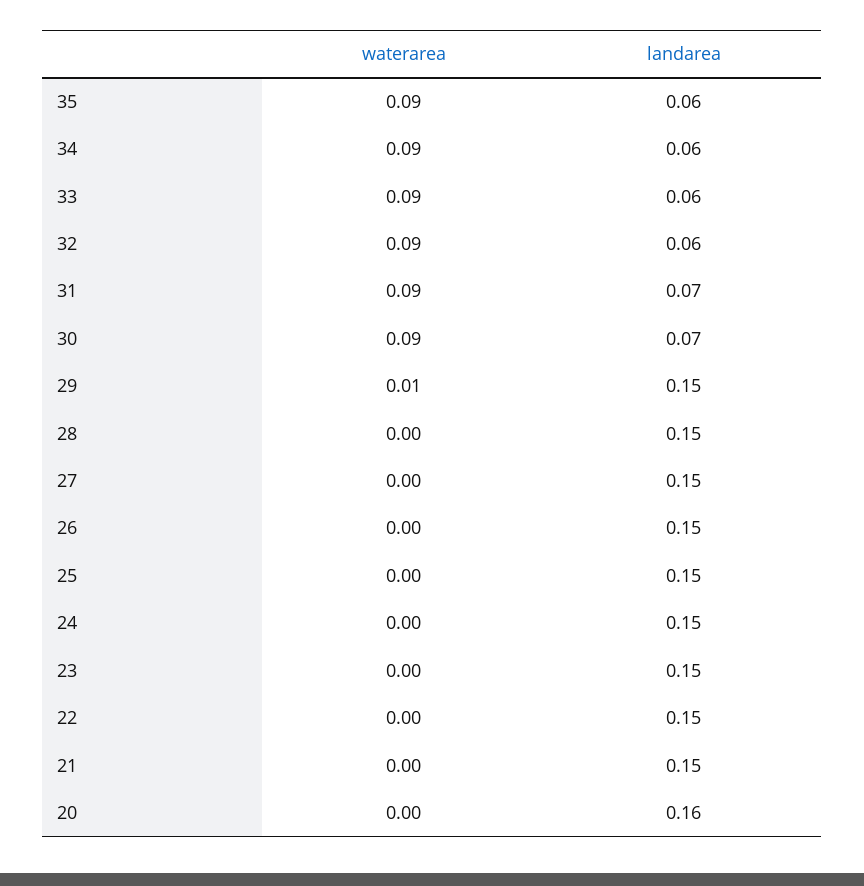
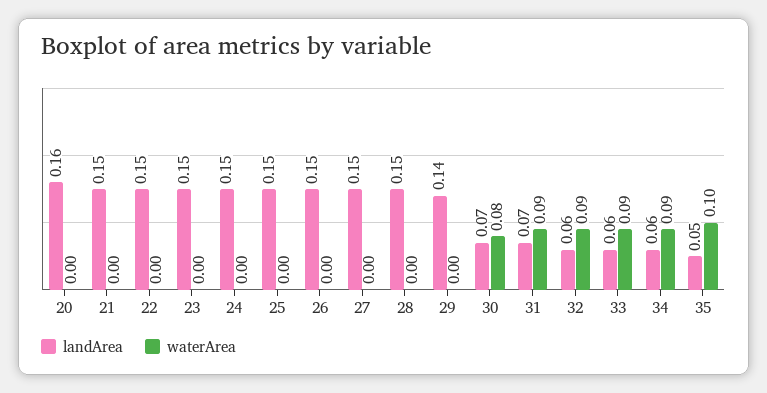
waterarea, 35: 0.09 -> 0.1
landarea, 35: 0.06 -> 0.05
waterarea, 30: 0.09 -> 0.08
waterarea, 29: 0.01 -> 0
landarea, 29: 0.15 -> 0.14

